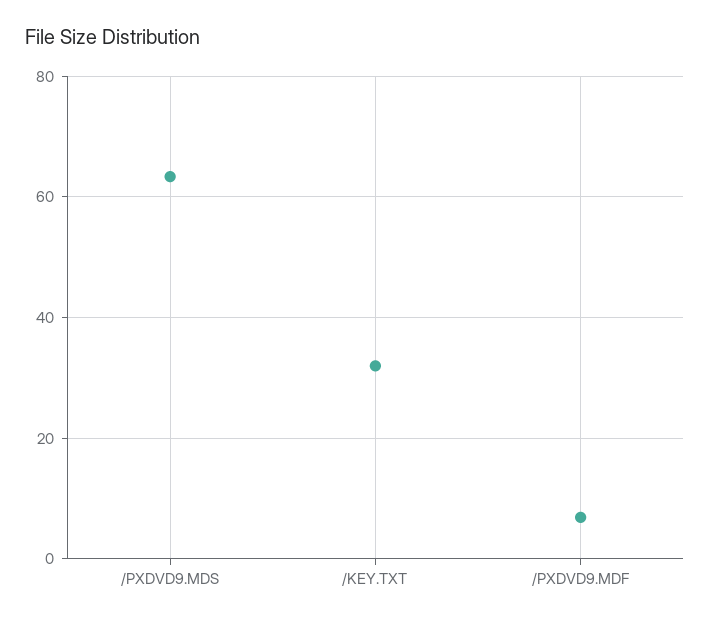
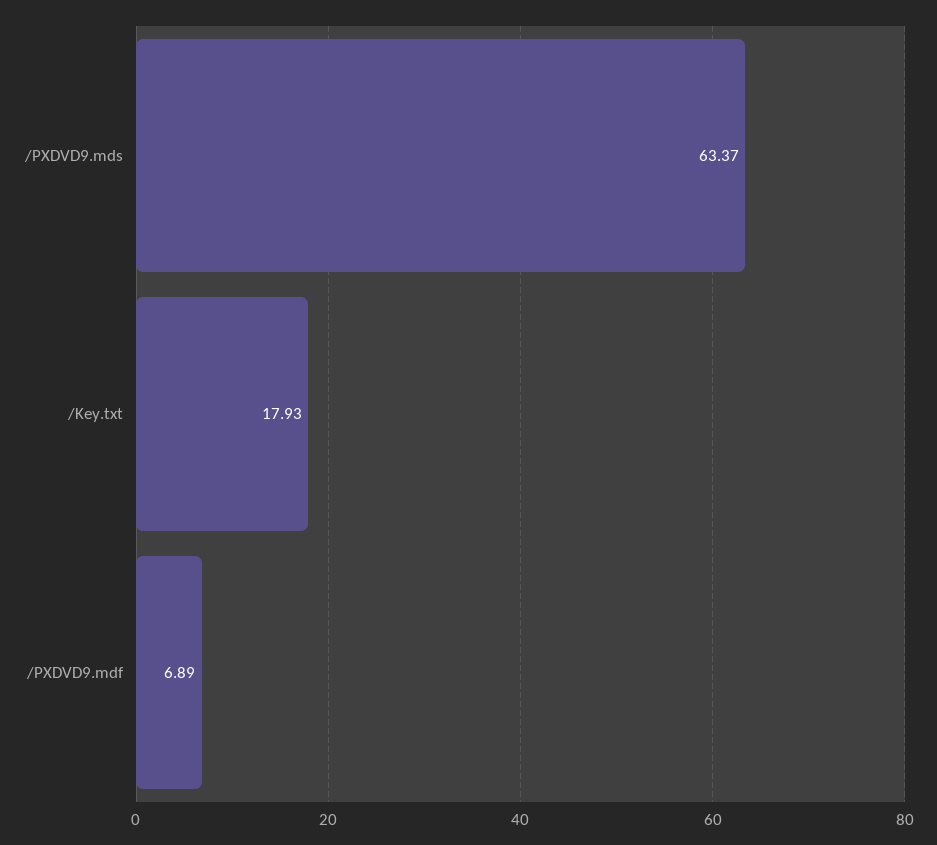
/KEY.TXT: 32 -> 17.93

